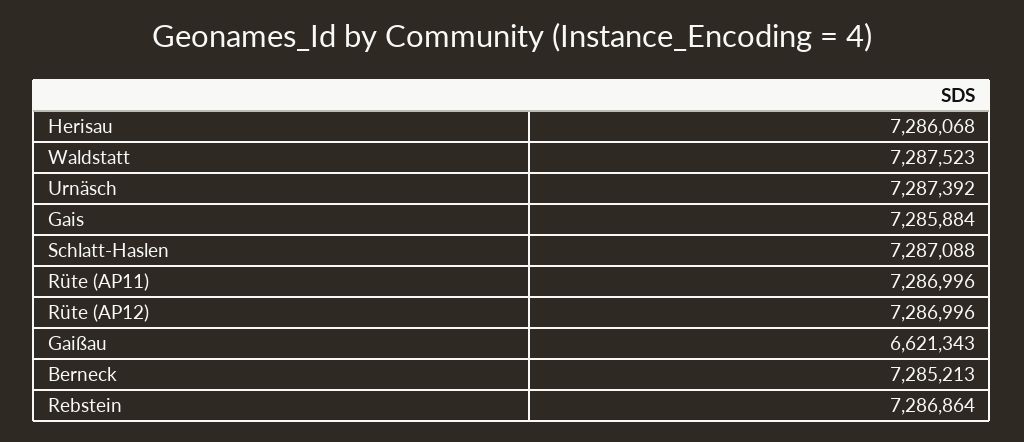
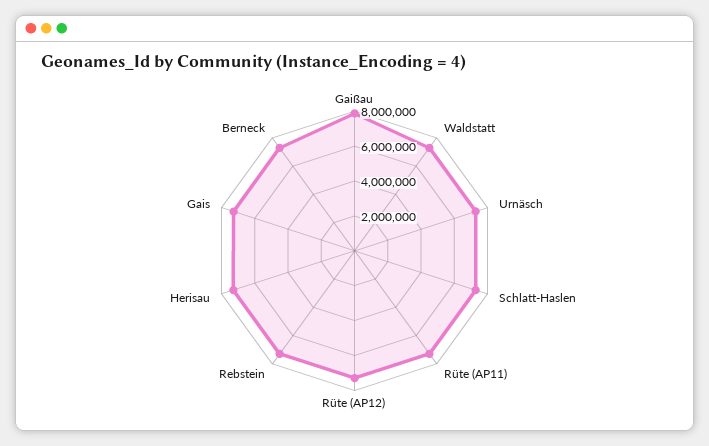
Gaißau: 6621343 -> 8000000

